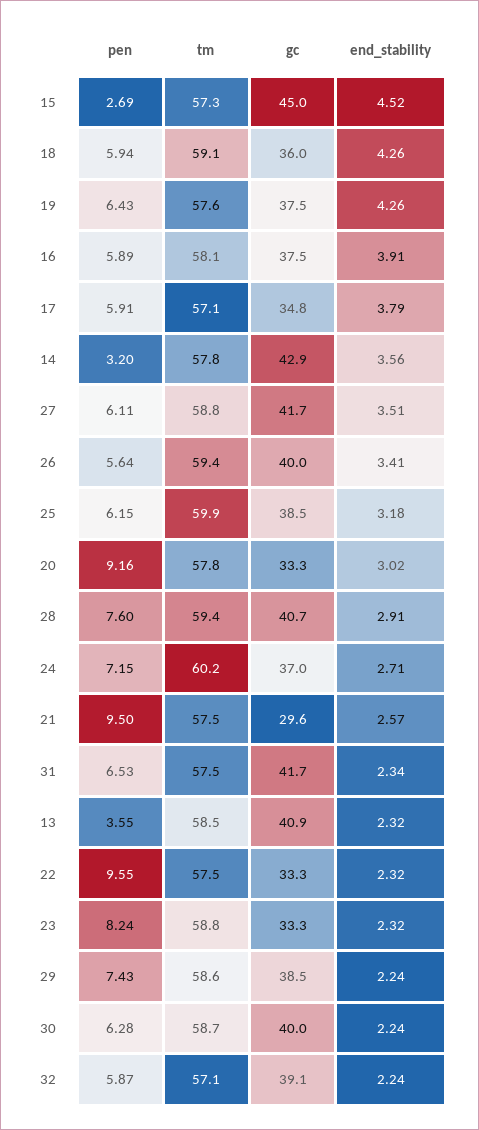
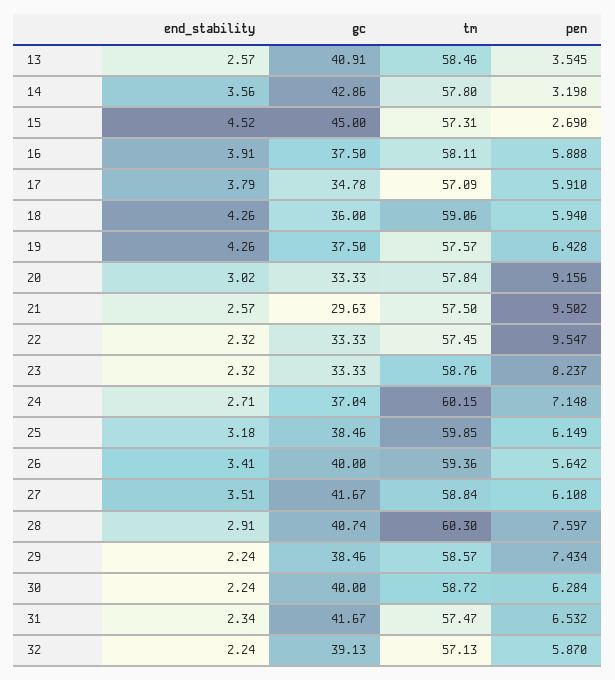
tm, 28: 59.4 -> 60.3
end_stability, 13: 2.32 -> 2.57

